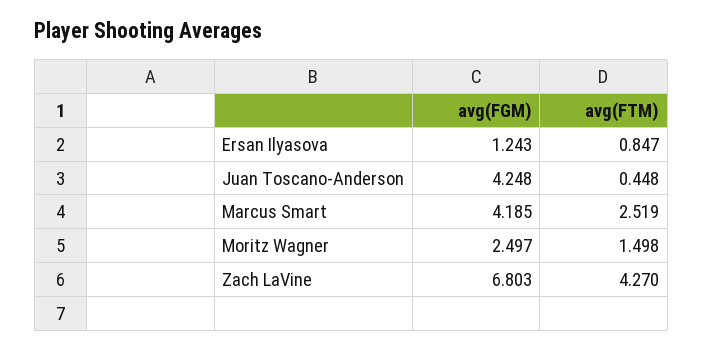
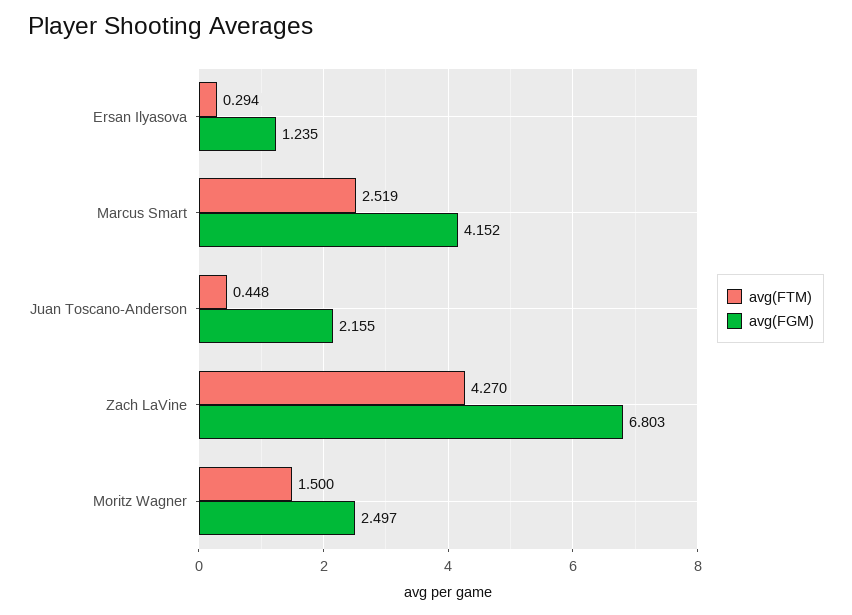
avg(FGM), Ersan Ilyasova: 1.243 -> 1.235
avg(FTM), Ersan Ilyasova: 0.847 -> 0.294
avg(FGM), Juan Toscano-Anderson: 4.248 -> 2.155
avg(FGM), Marcus Smart: 4.185 -> 4.152
avg(FTM), Moritz Wagner: 1.498 -> 1.5

